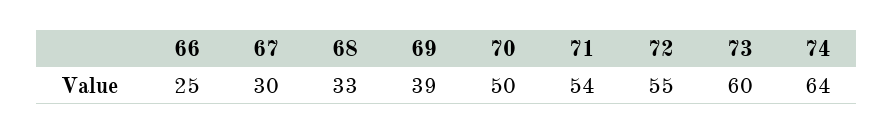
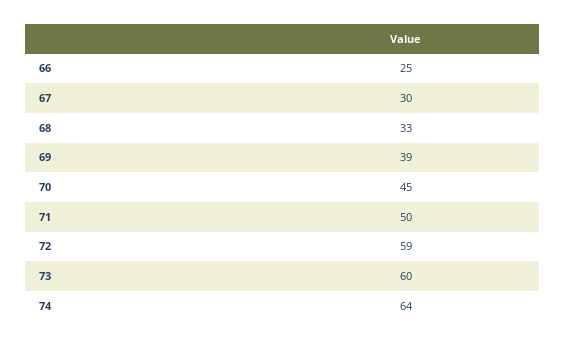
70: 50 -> 45
71: 54 -> 50
72: 55 -> 59

